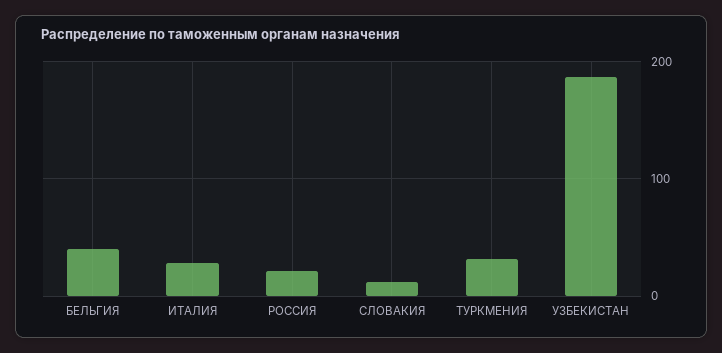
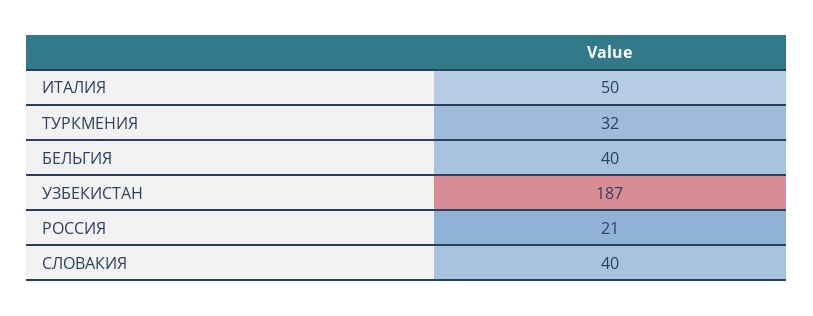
ИТАЛИЯ: 30 -> 50
СЛОВАКИЯ: 10 -> 40

